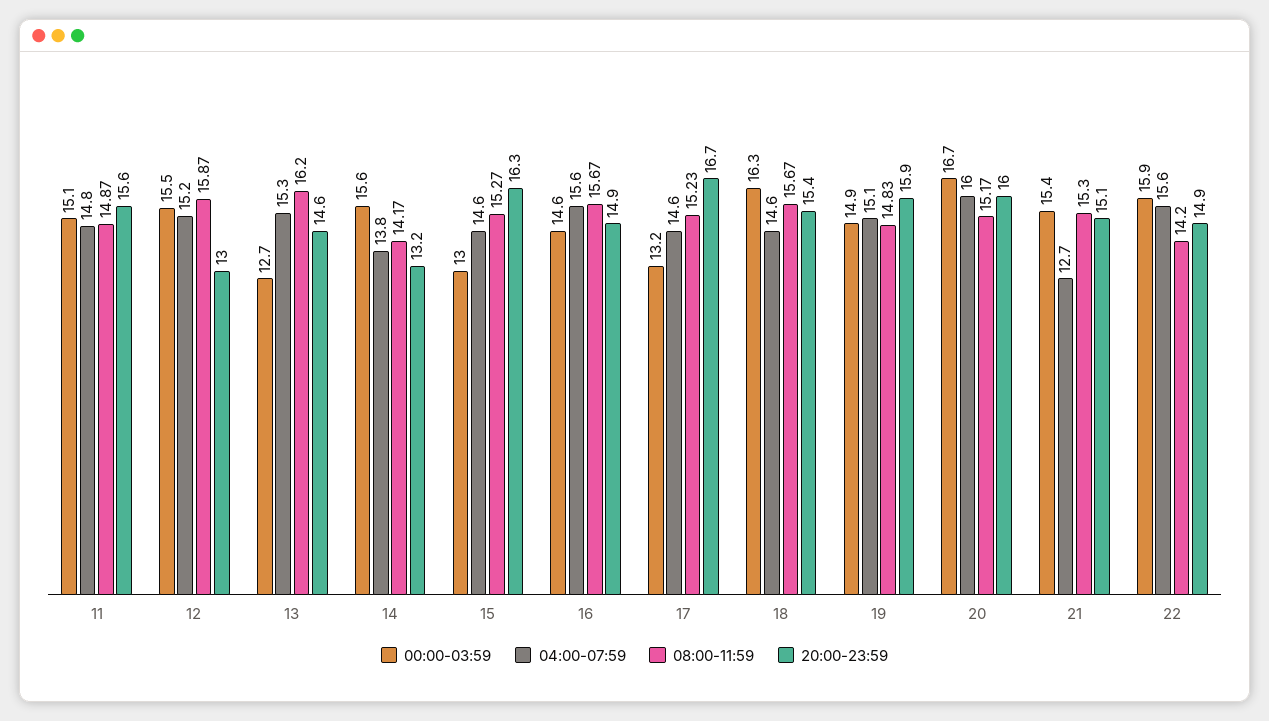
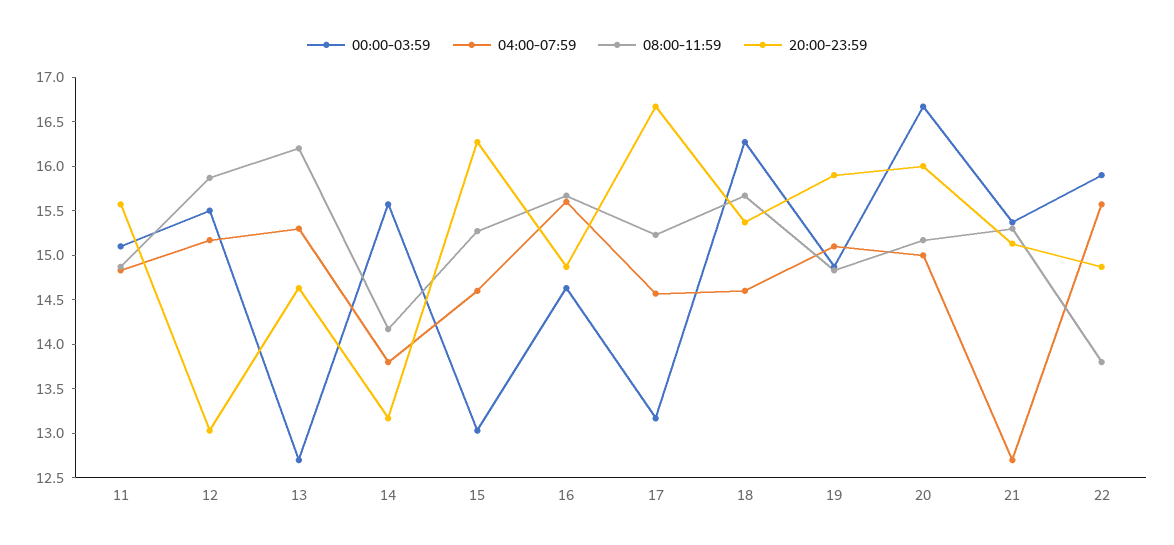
04:00-07:59, 20: 16 -> 15
08:00-11:59, 22: 14.2 -> 13.8

